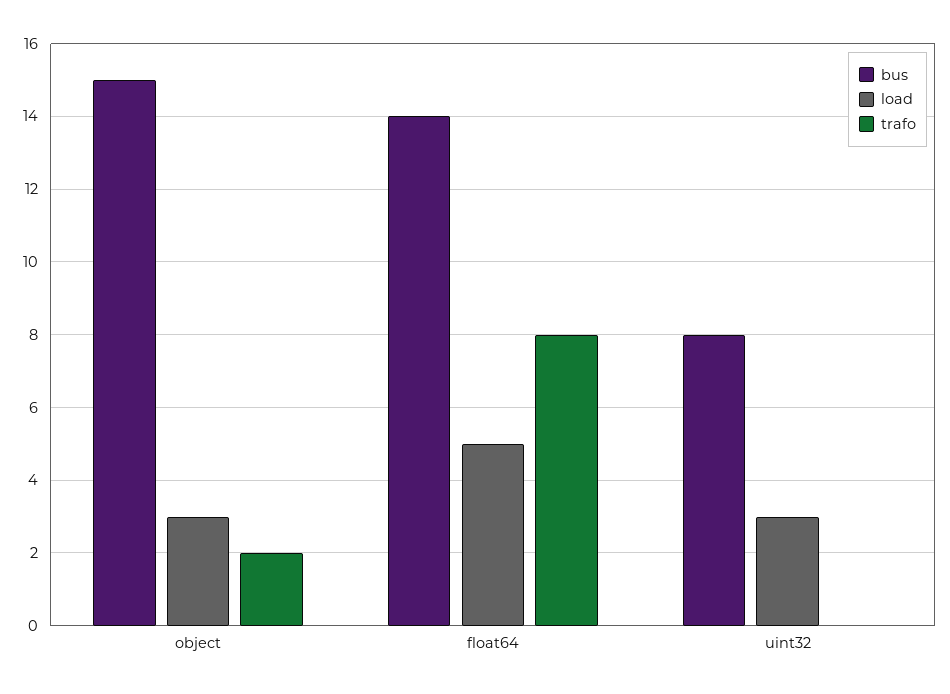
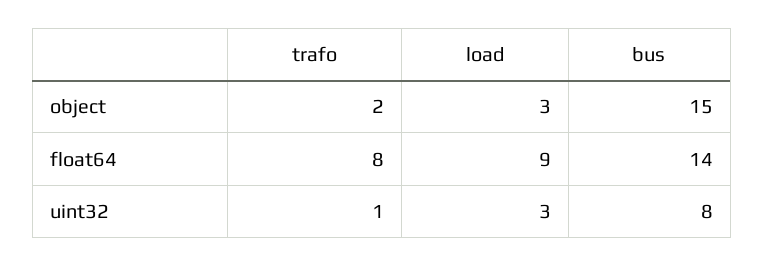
load, float64: 5 -> 9
trafo, uint32: 0 -> 1

